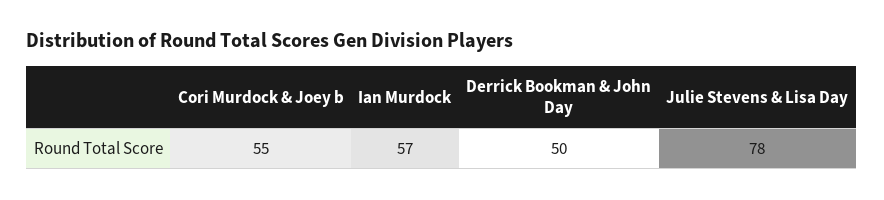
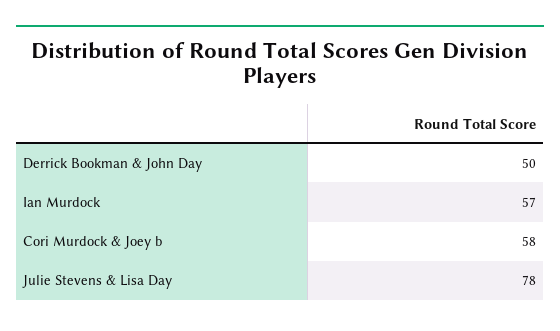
Cori Murdock & Joey b: 55 -> 58

